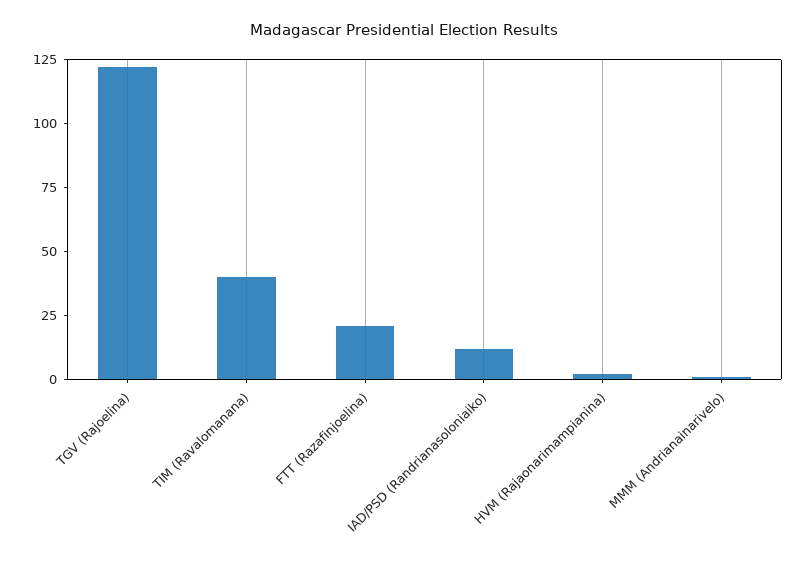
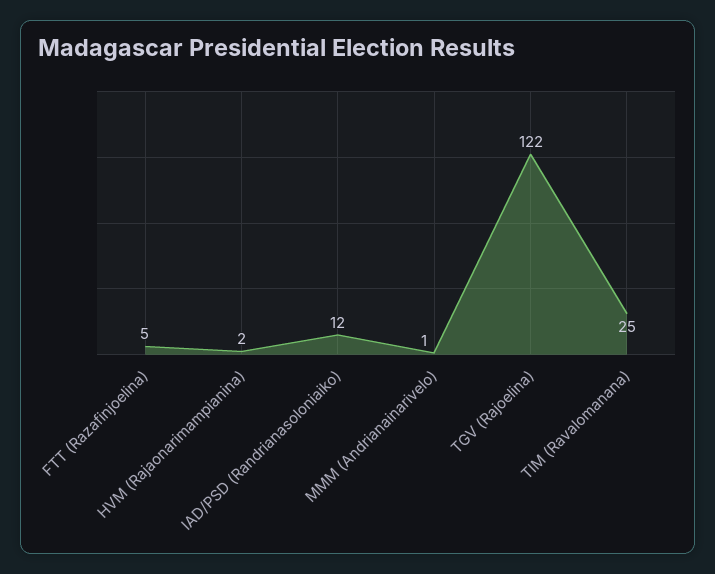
TIM (Ravalomanana): 40 -> 25
FTT (Razafinjoelina): 20 -> 5

